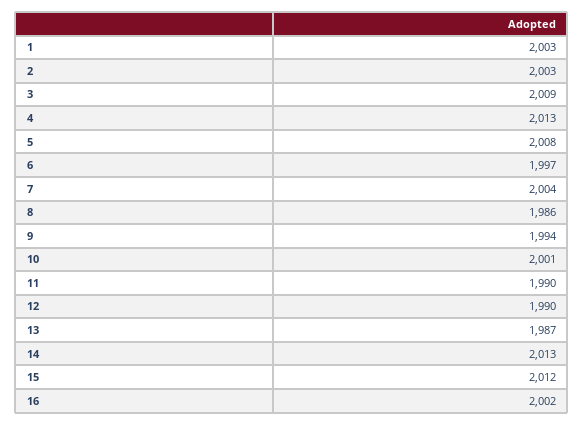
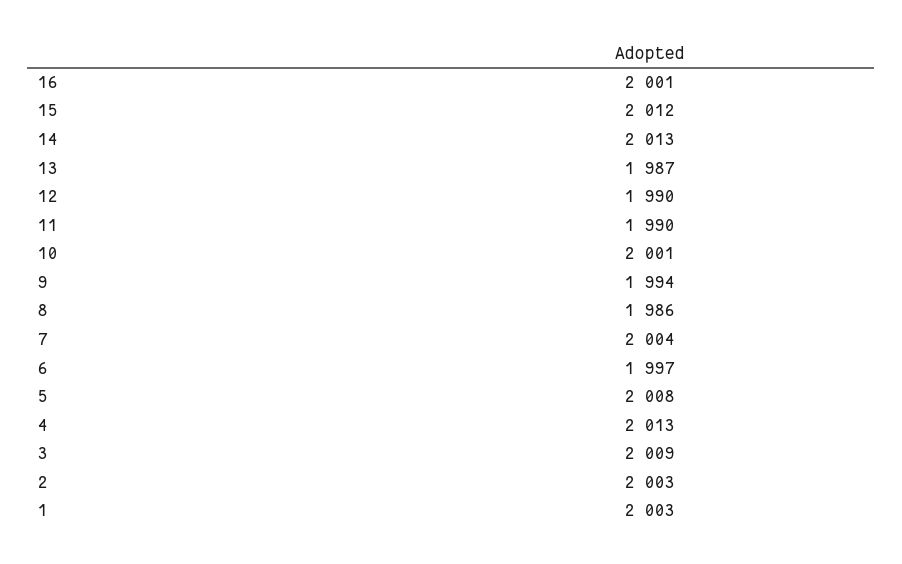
16: 2002 -> 2001

